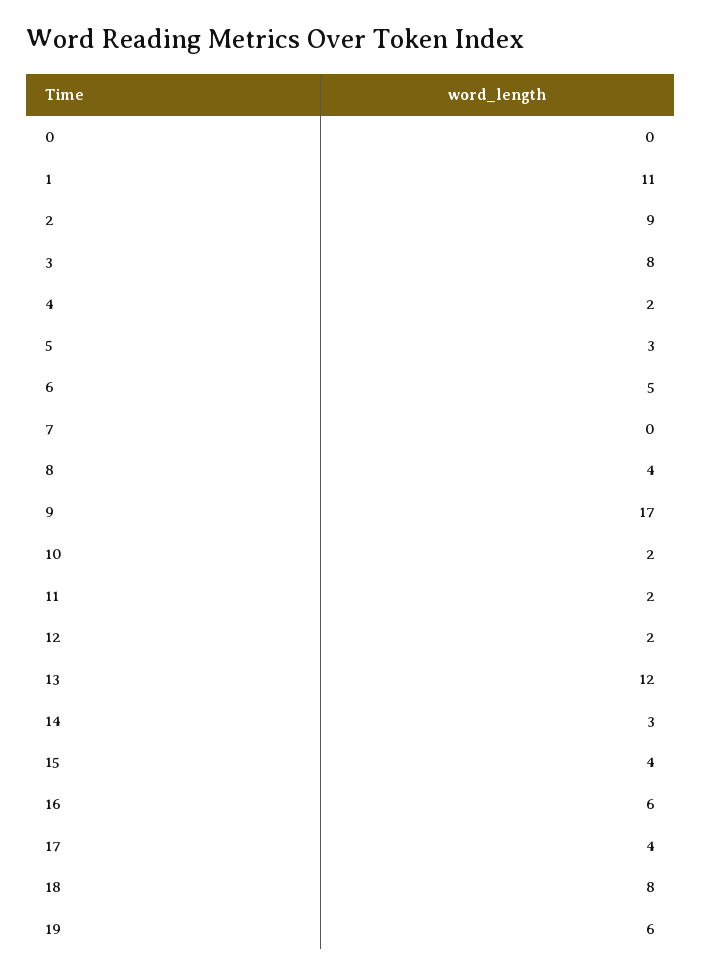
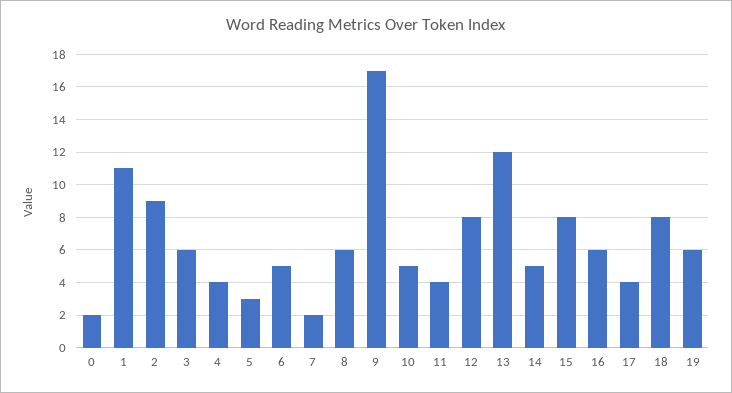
0: 0 -> 2
3: 8 -> 6
4: 2 -> 4
7: 0 -> 2
8: 4 -> 6
10: 2 -> 5
11: 2 -> 4
12: 2 -> 8
14: 3 -> 5
15: 4 -> 8

